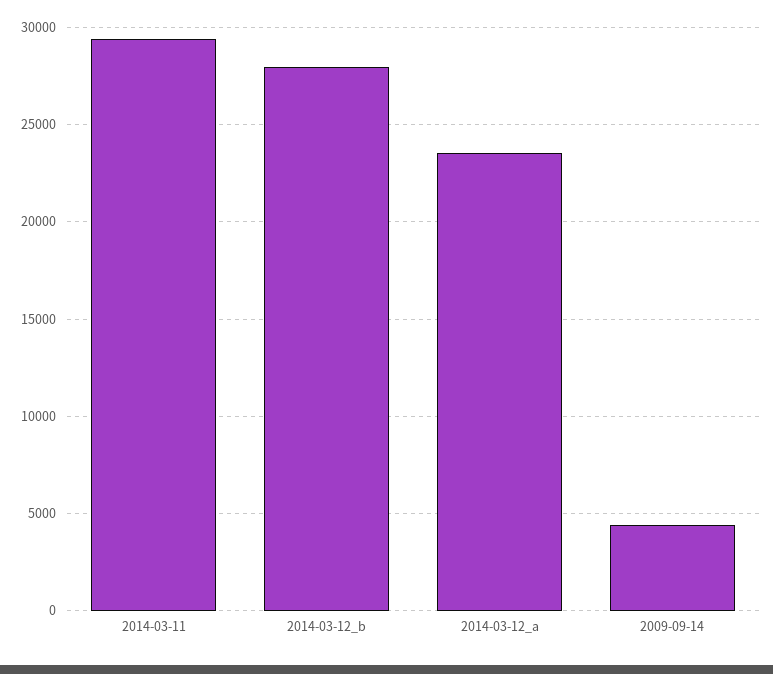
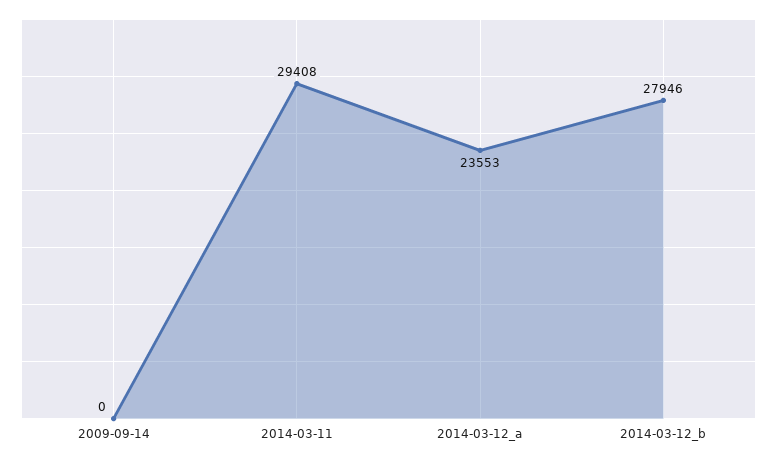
2009-09-14: 4500 -> 0

